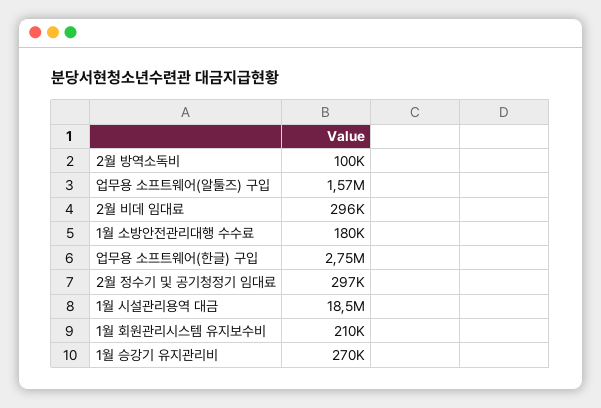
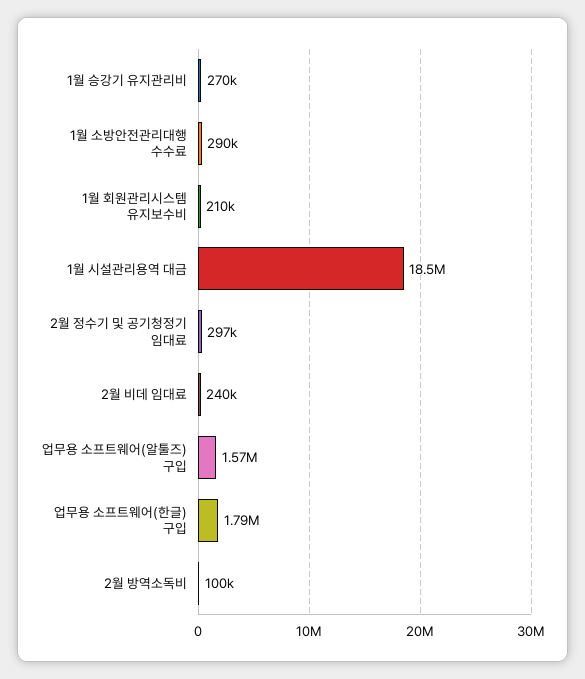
2월 비데 임대료: 296000 -> 240000
1월 소방안전관리대행 수수료: 180000 -> 290000
업무용 소프트웨어(한글) 구입: 2750000 -> 1790000

